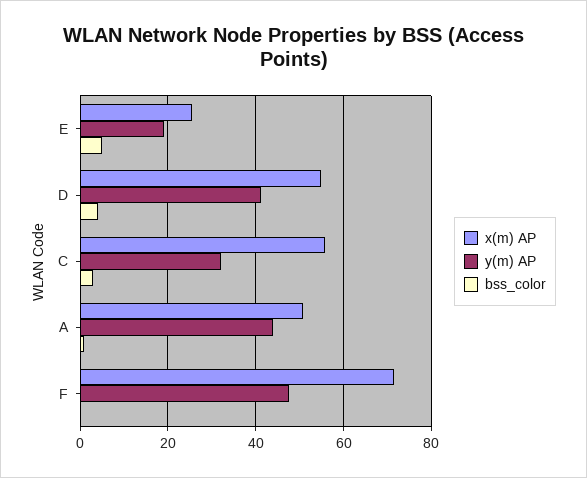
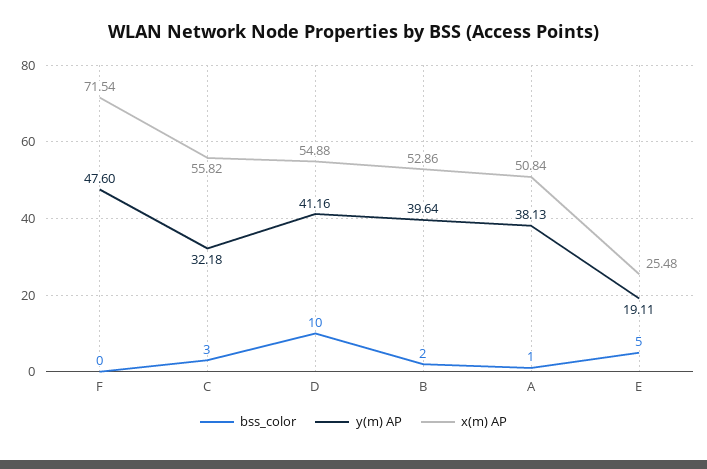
bss_color, D: 4 -> 10
y(m) AP, A: 44 -> 38.13
bss_color, B: none -> 2
y(m) AP, B: none -> 39.64
x(m) AP, B: none -> 52.86

